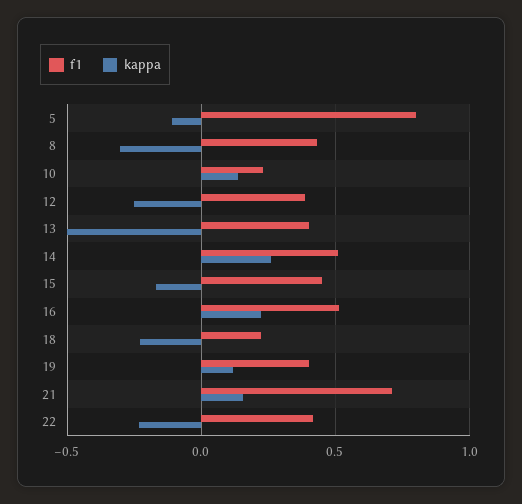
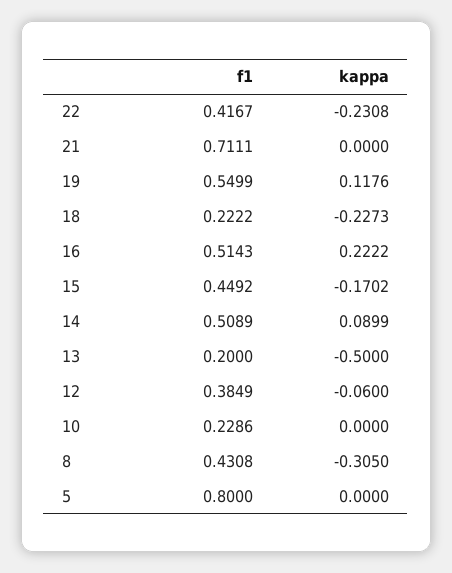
kappa, 5: -0.1 -> 0
kappa, 10: 0.15 -> 0
kappa, 12: -0.25 -> -0.06
f1, 13: 0.4 -> 0.2
kappa, 14: 0.25 -> 0.0899
f1, 19: 0.4 -> 0.5499
kappa, 21: 0.15 -> 0

